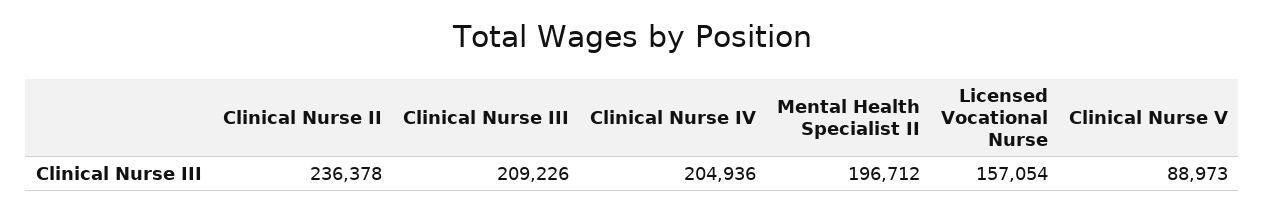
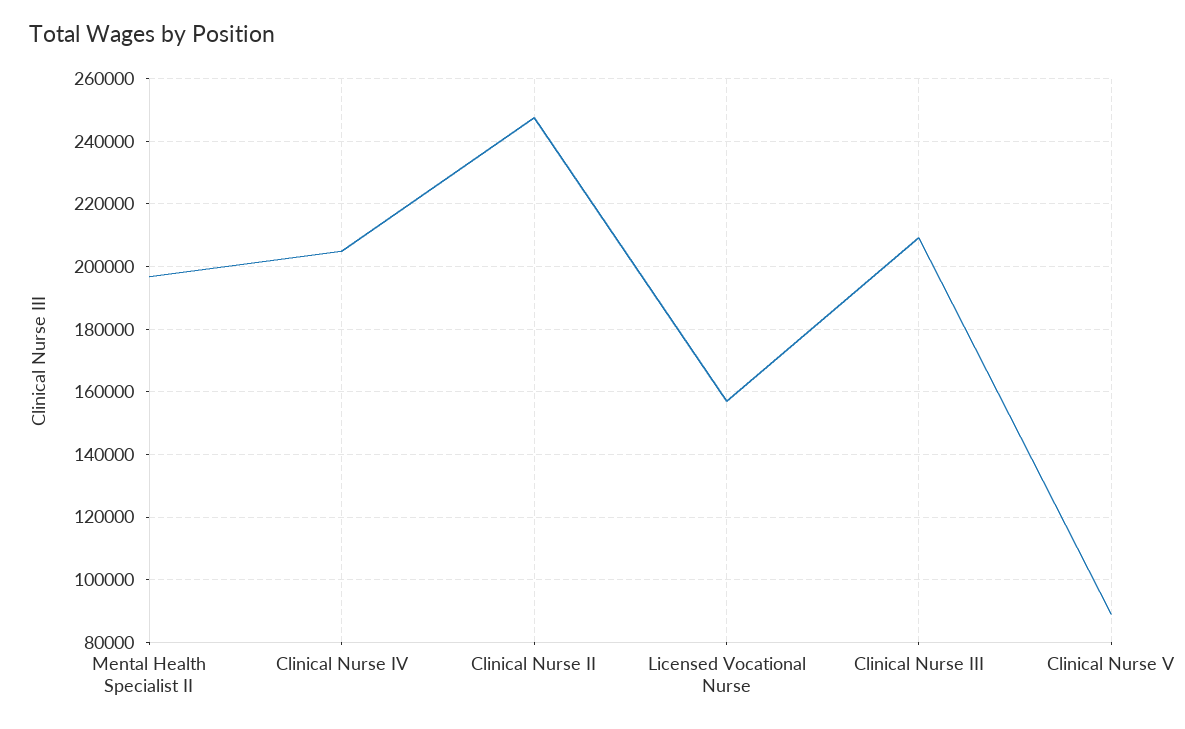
Clinical Nurse II: 236378 -> 248000

